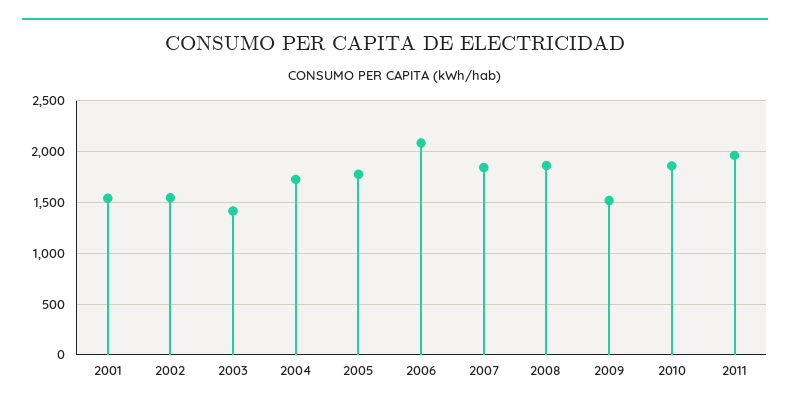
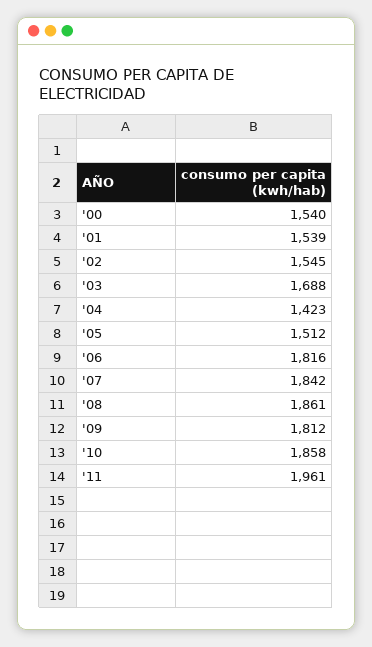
2003: 1400 -> 1688
2004: 1700 -> 1423
2005: 1800 -> 1512
2006: 2100 -> 1816
2009: 1500 -> 1812
'00: none -> 1540

